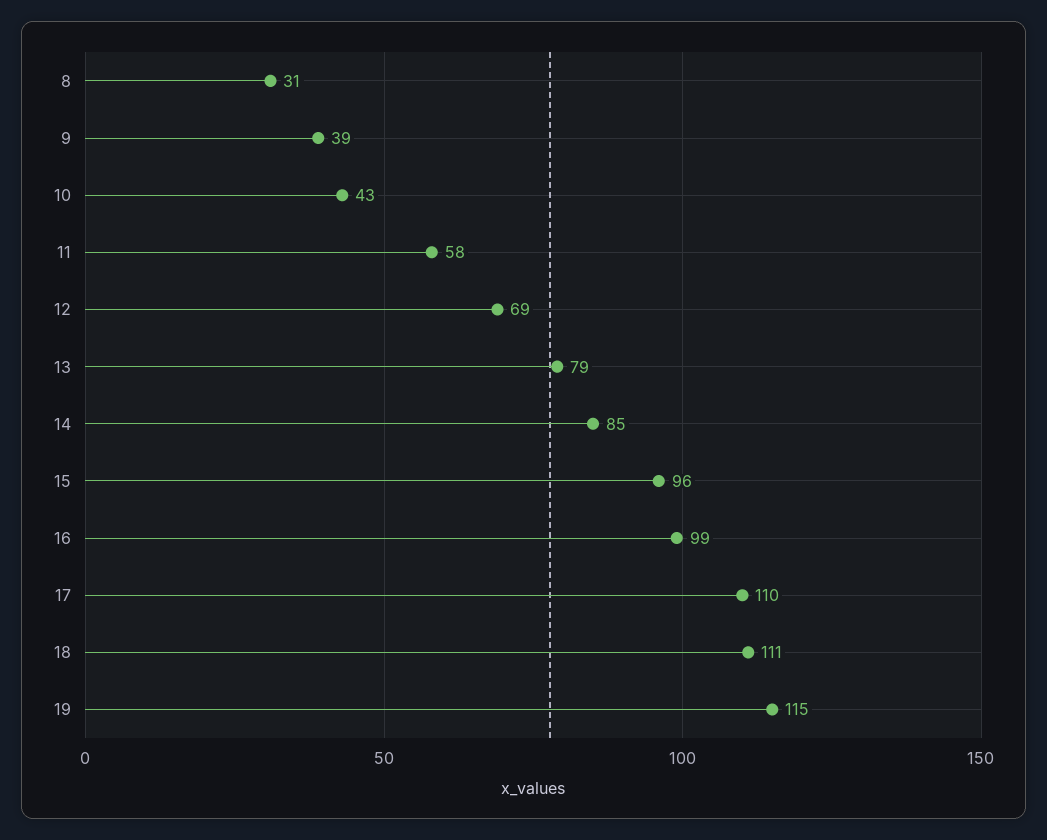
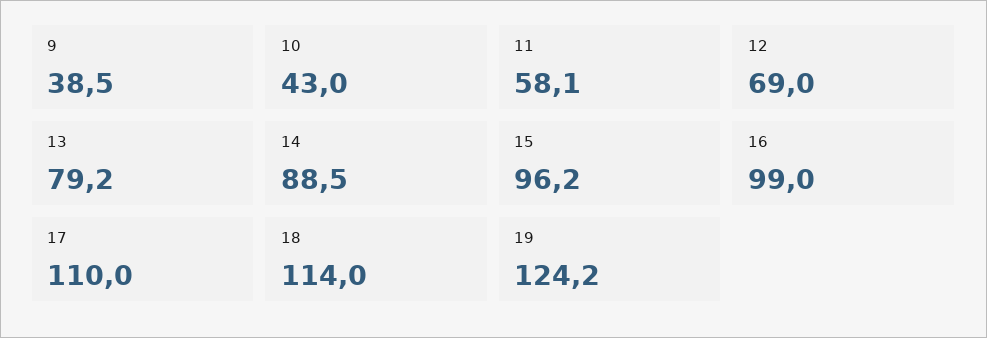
8: 31 -> none
14: 85 -> 88.5
18: 111 -> 114
19: 115 -> 124.2

